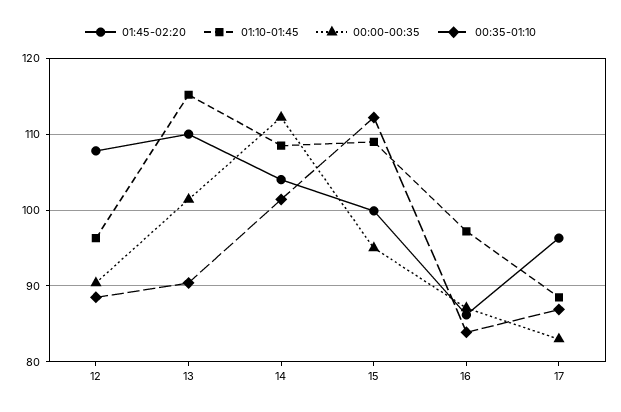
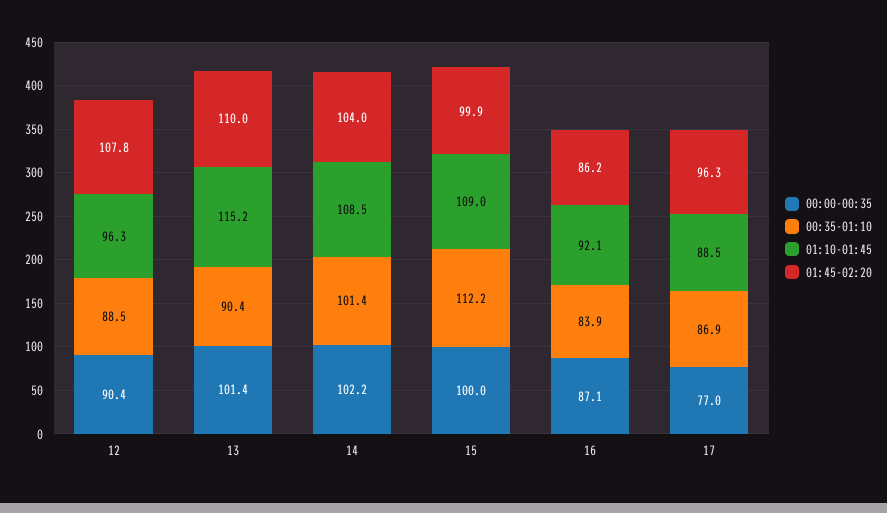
00:00-00:35, 14: 112 -> 102.2
00:00-00:35, 15: 95 -> 100
01:10-01:45, 16: 97 -> 92.1
00:00-00:35, 17: 83 -> 77

